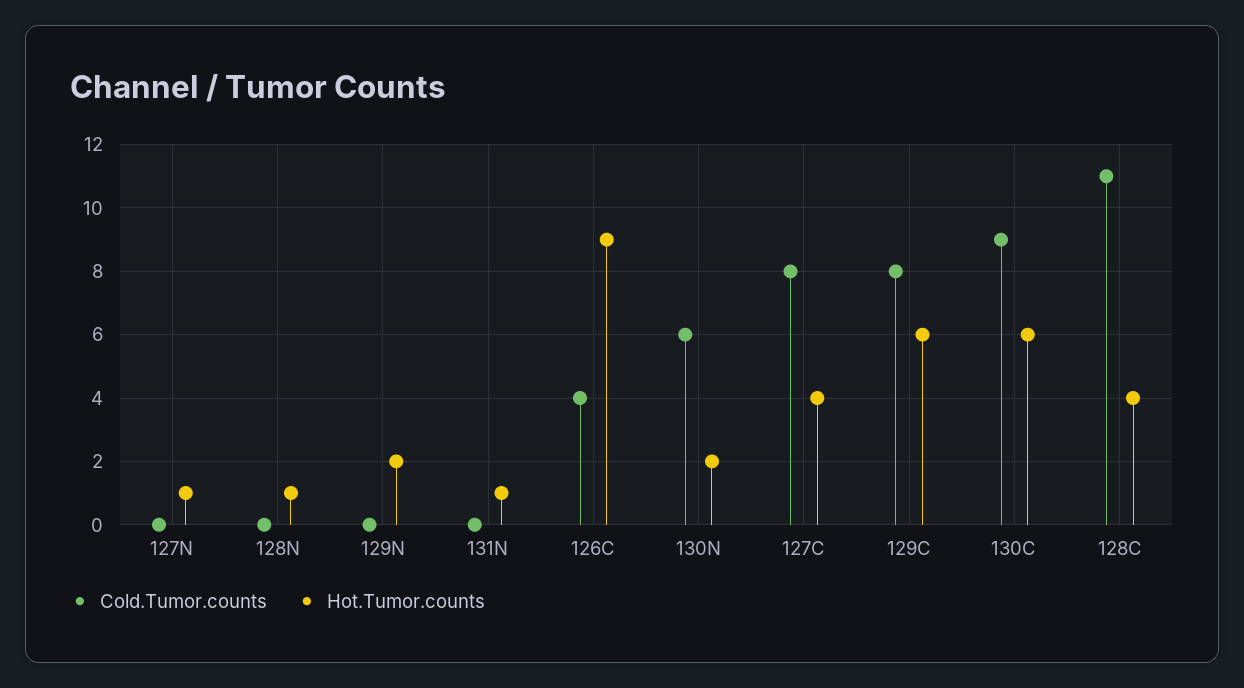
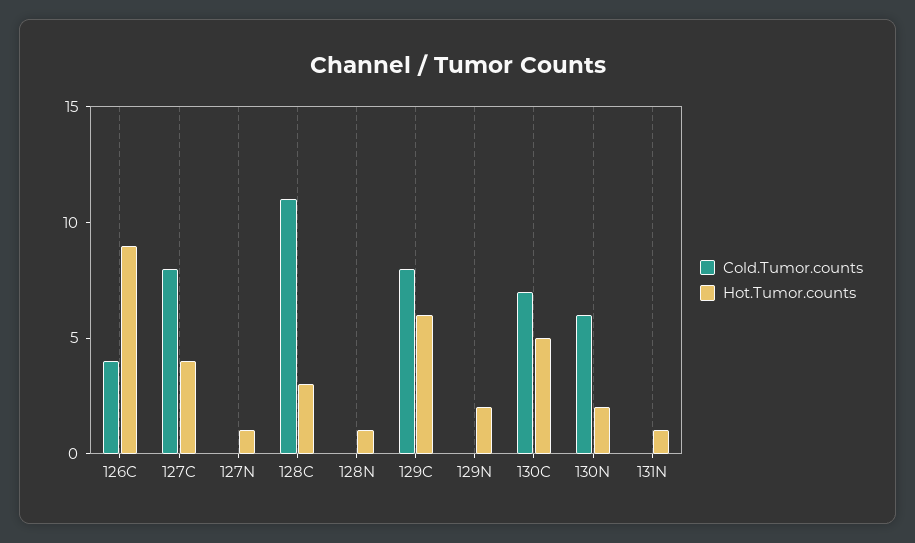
Cold.Tumor.counts, 130C: 9 -> 7
Hot.Tumor.counts, 130C: 6 -> 5
Hot.Tumor.counts, 128C: 4 -> 3

